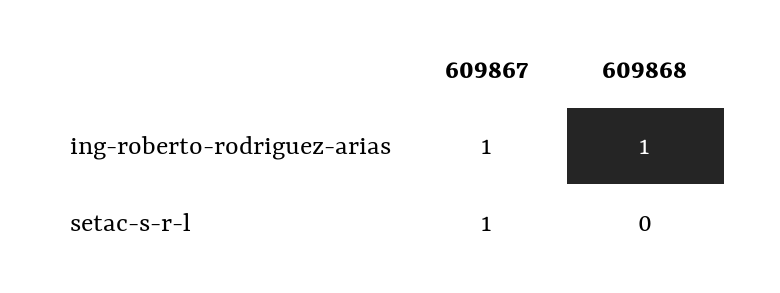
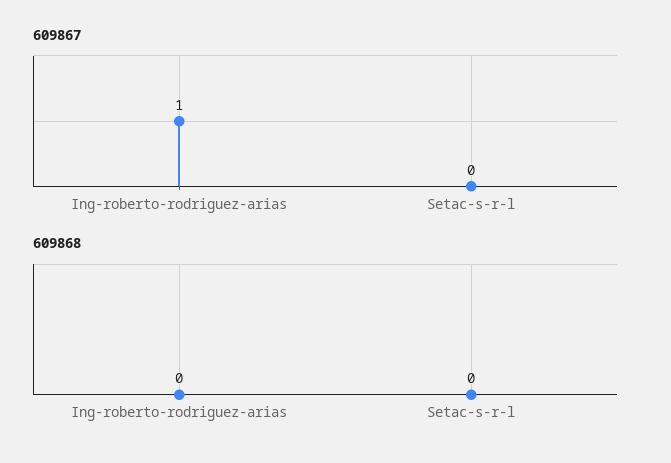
609868, ing-roberto-rodriguez-arias: 1 -> 0
609867, setac-s-r-l: 1 -> 0

